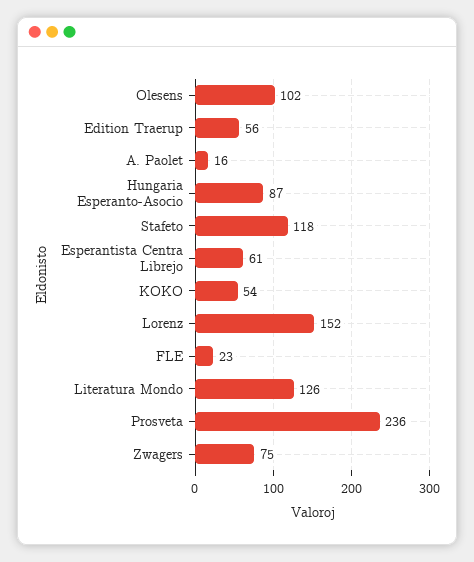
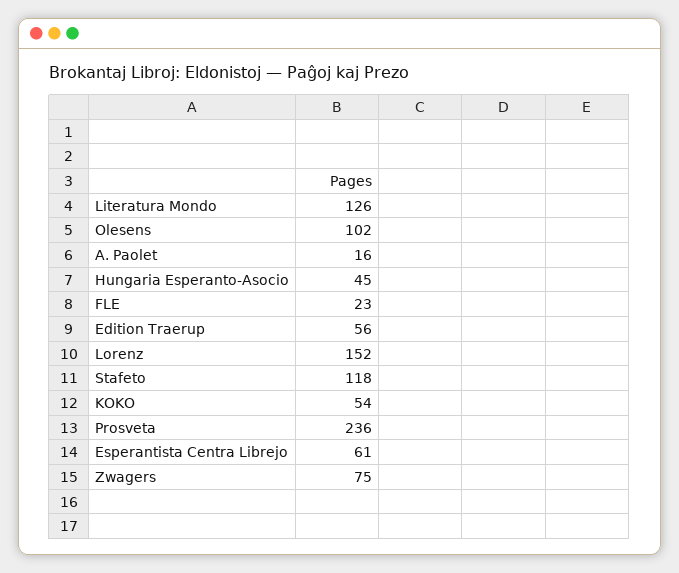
Hungaria Esperanto-Asocio: 87 -> 45

